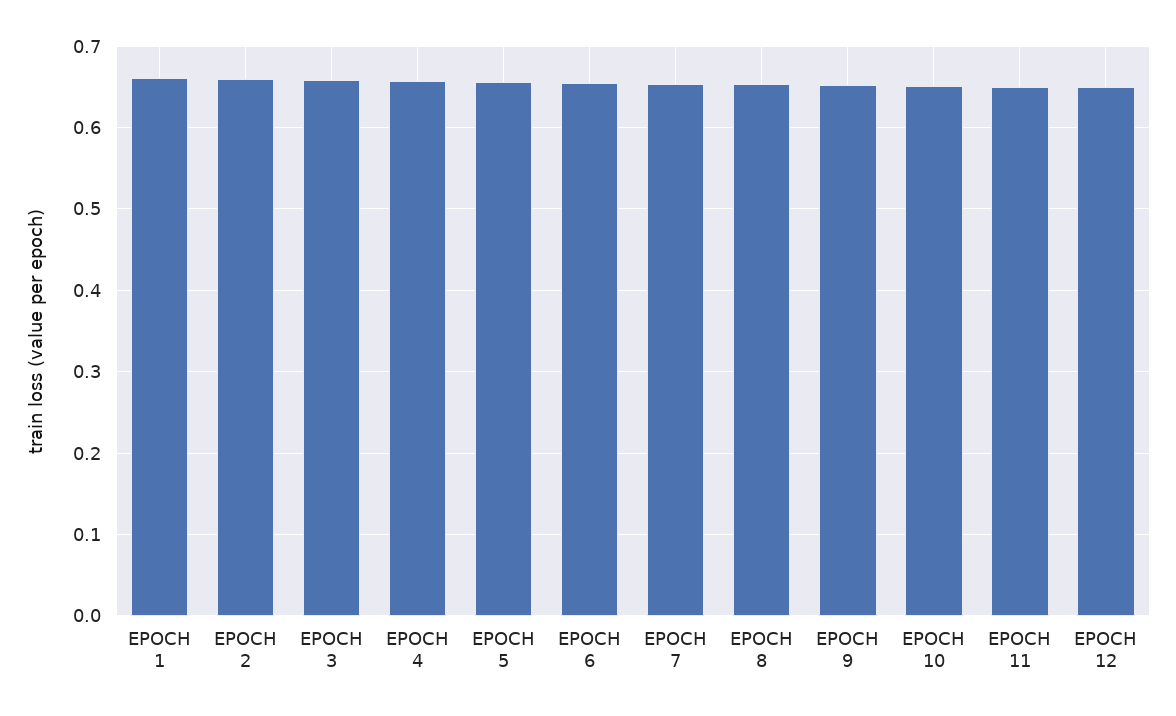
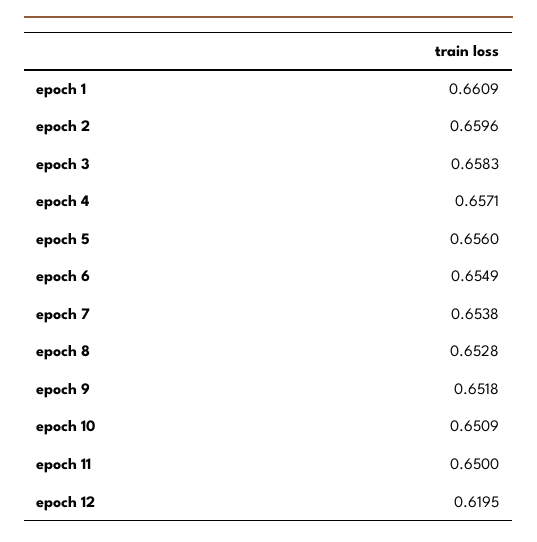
EPOCH 12: 0.65 -> 0.6195

